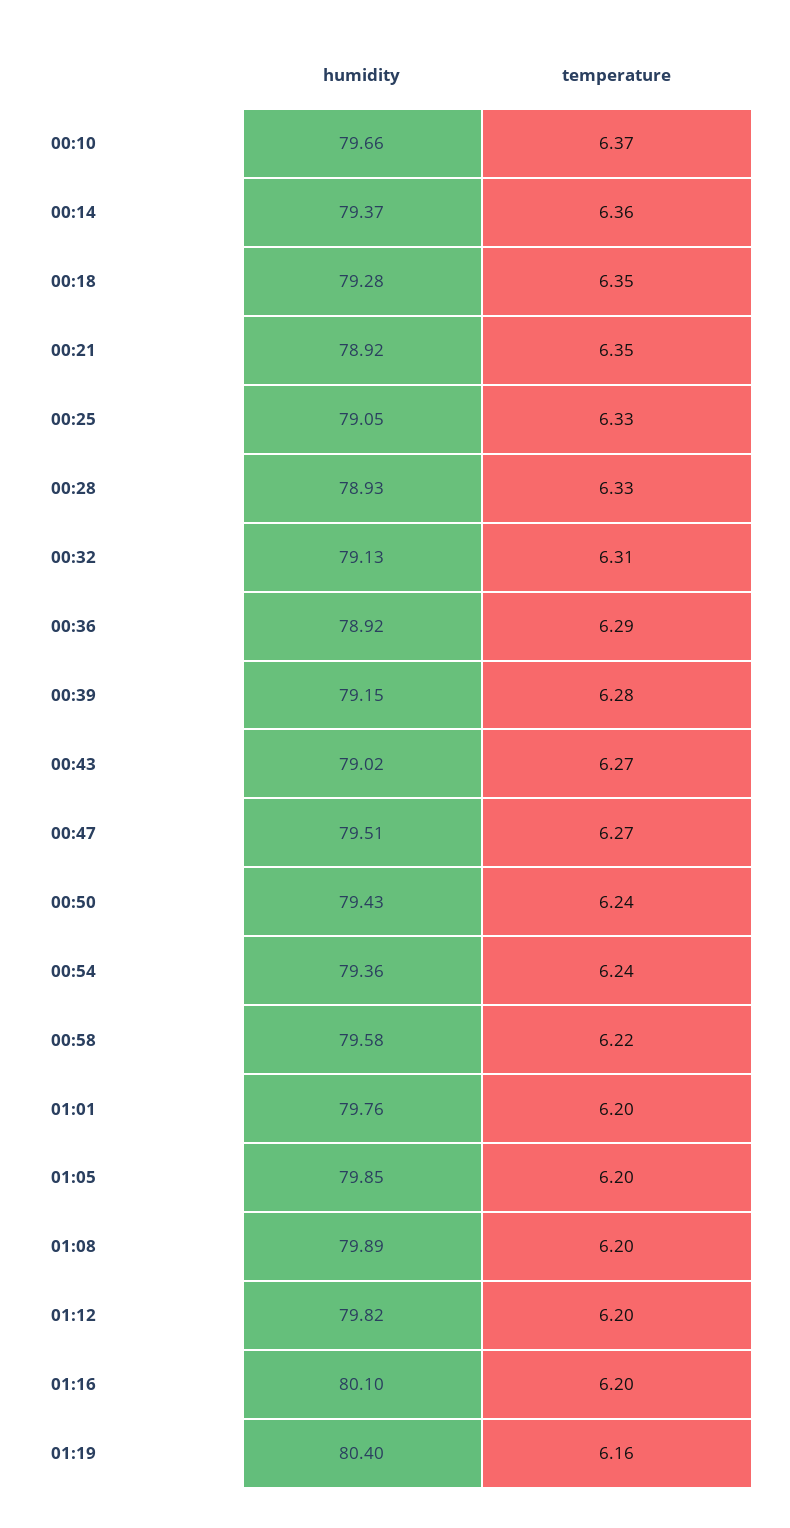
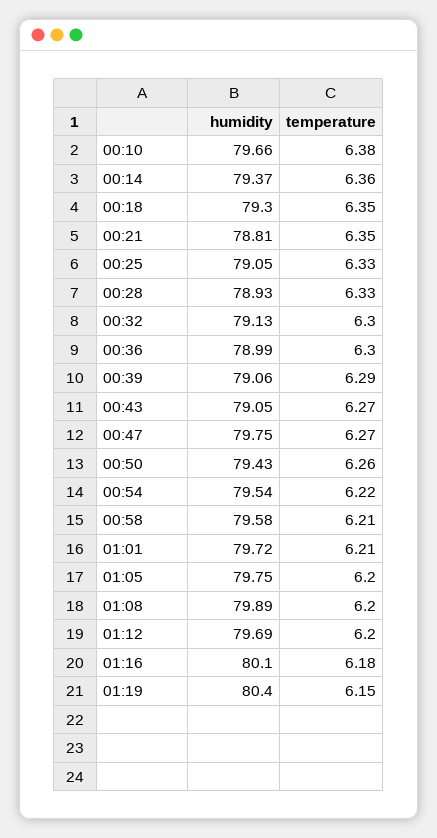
temperature, 00:10: 6.37 -> 6.38
humidity, 00:18: 79.28 -> 79.3
humidity, 00:21: 78.92 -> 78.81
temperature, 00:32: 6.31 -> 6.3
humidity, 00:36: 78.92 -> 78.99
temperature, 00:36: 6.29 -> 6.3
humidity, 00:39: 79.15 -> 79.06
temperature, 00:39: 6.28 -> 6.29
humidity, 00:43: 79.02 -> 79.05
humidity, 00:47: 79.51 -> 79.75
temperature, 00:50: 6.24 -> 6.26
humidity, 00:54: 79.36 -> 79.54
temperature, 00:54: 6.24 -> 6.22
temperature, 00:58: 6.22 -> 6.21
humidity, 01:01: 79.76 -> 79.72
temperature, 01:01: 6.2 -> 6.21
humidity, 01:05: 79.85 -> 79.75
humidity, 01:12: 79.82 -> 79.69
temperature, 01:16: 6.2 -> 6.18
temperature, 01:19: 6.16 -> 6.15

